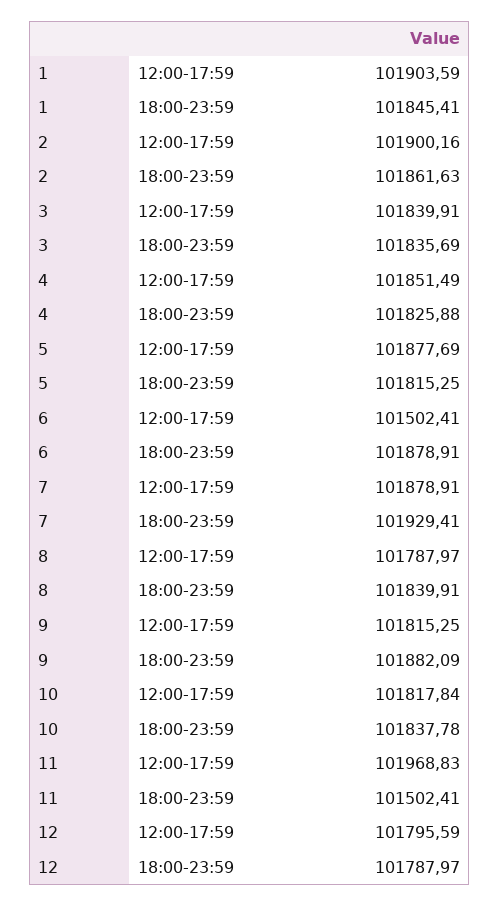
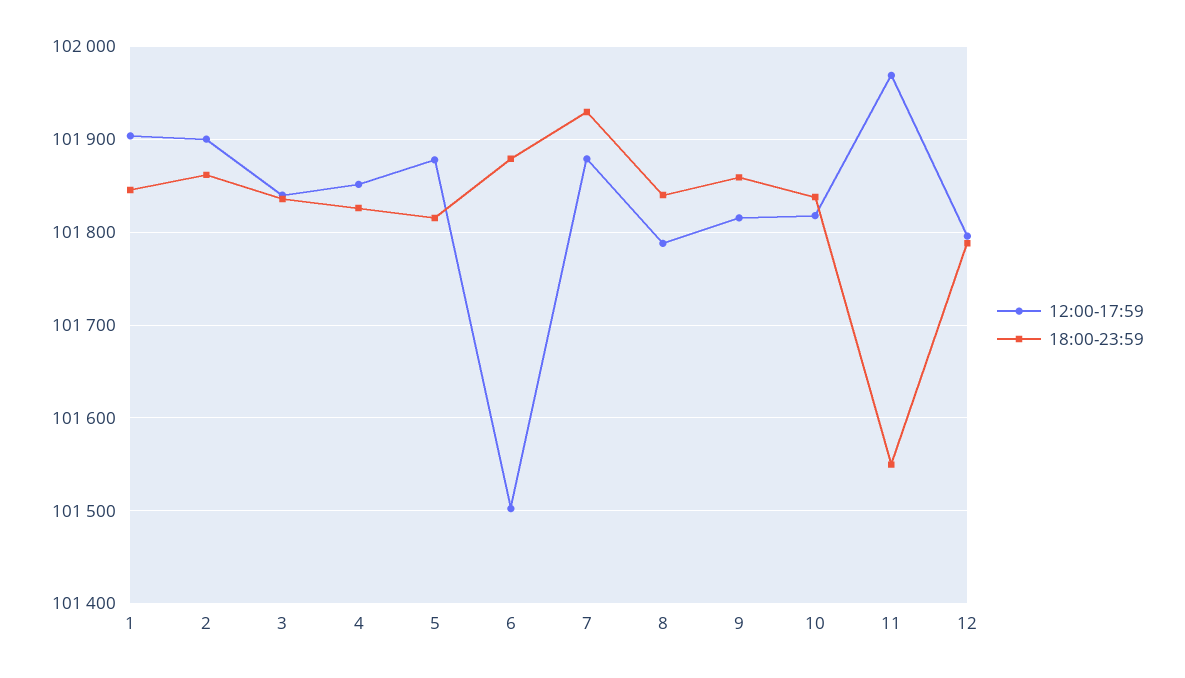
18:00-23:59, 9: 101882.09 -> 101860
18:00-23:59, 11: 101502.41 -> 101550

